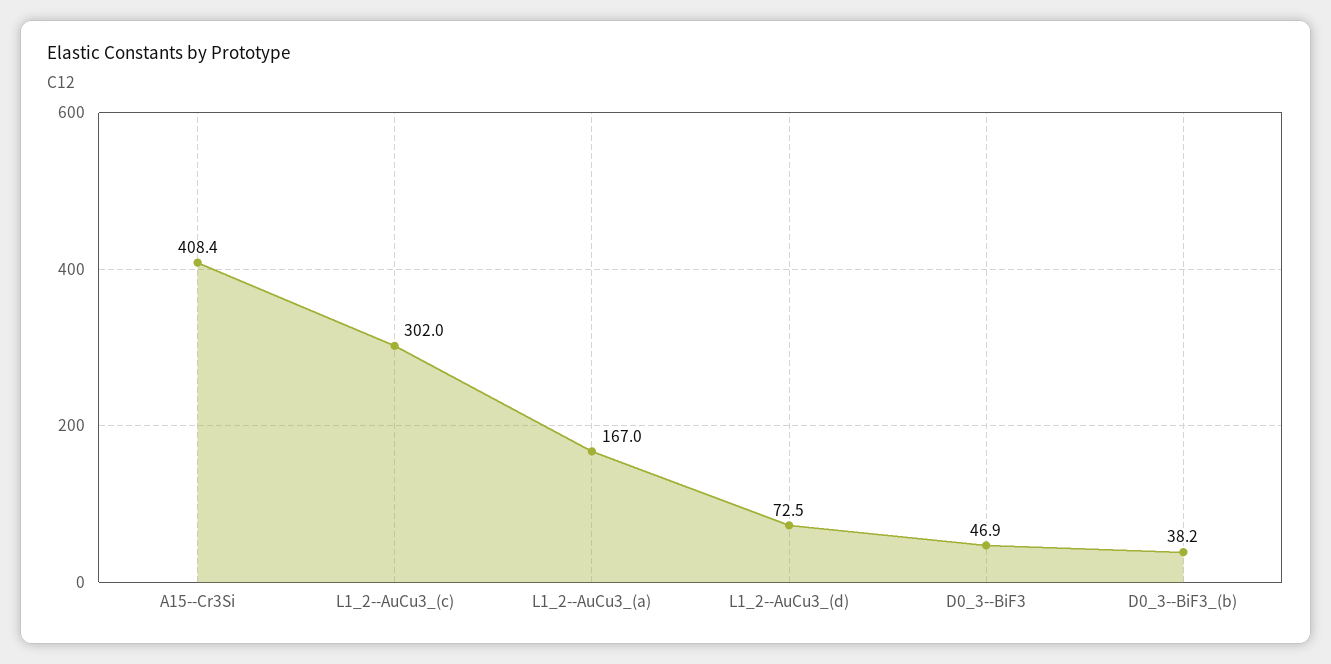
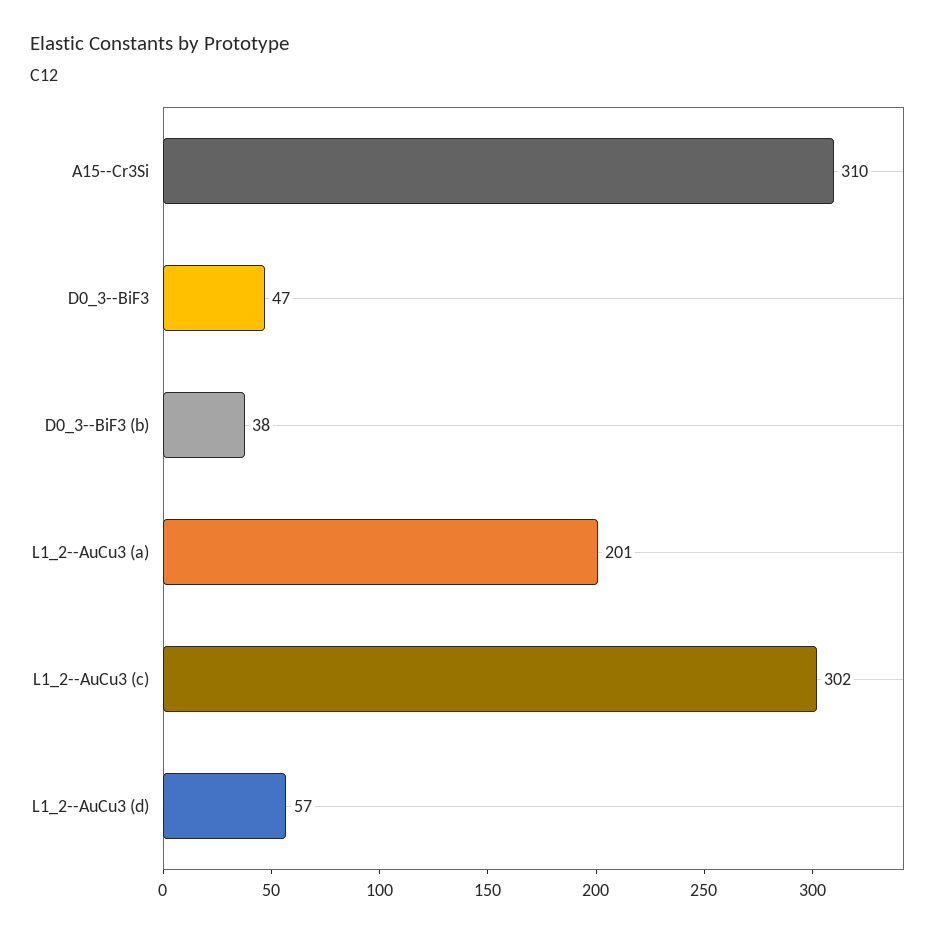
A15--Cr3Si: 408.4 -> 310
L1_2--AuCu3_(a): 167 -> 201
L1_2--AuCu3_(d): 72.5 -> 57

